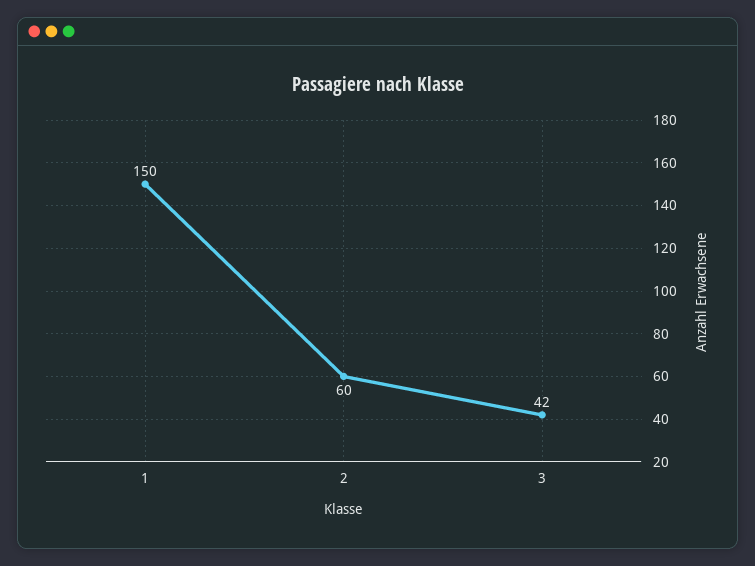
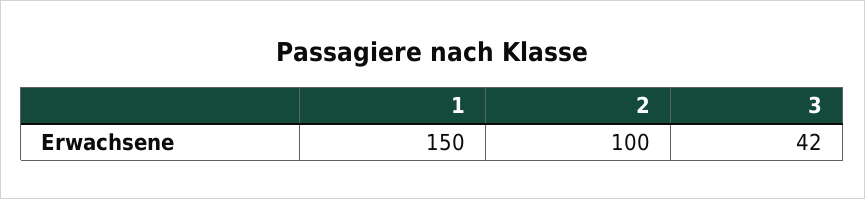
2: 60 -> 100

